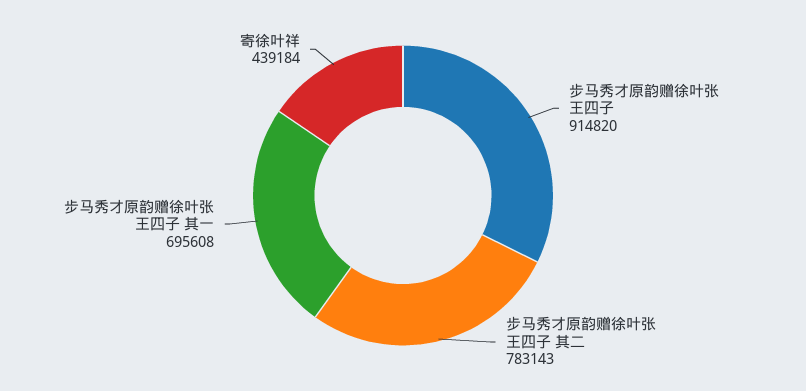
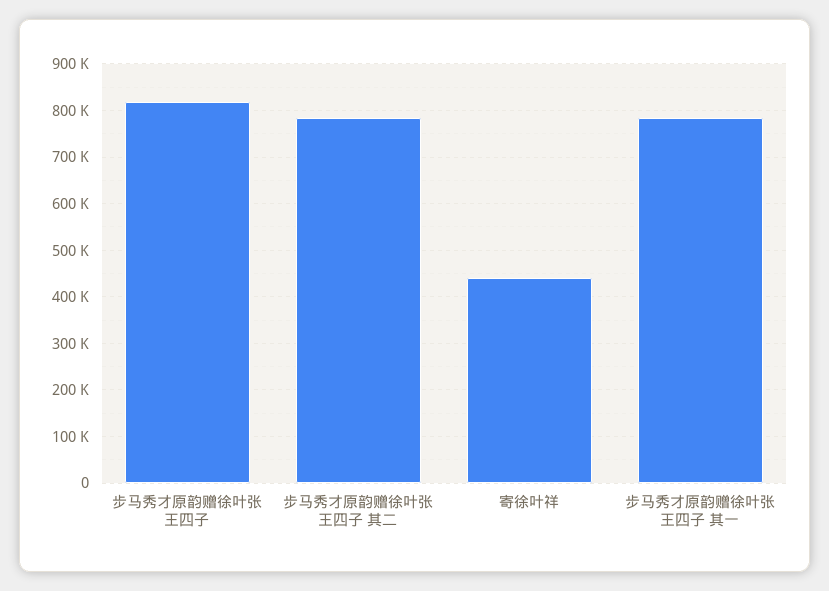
步马秀才原韵赠徐叶张王四子: 914820 -> 820000
步马秀才原韵赠徐叶张王四子 其一: 695608 -> 780000

